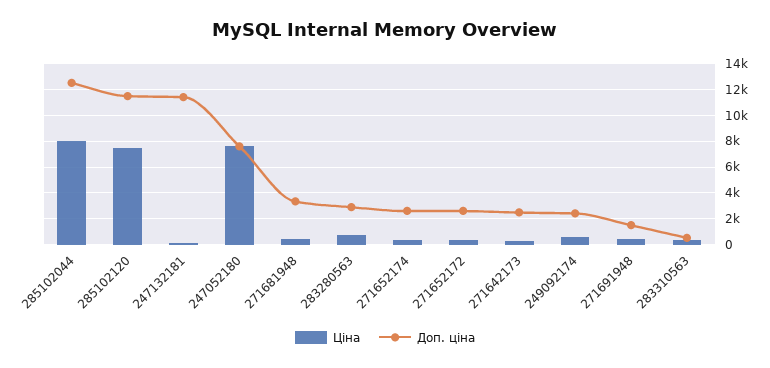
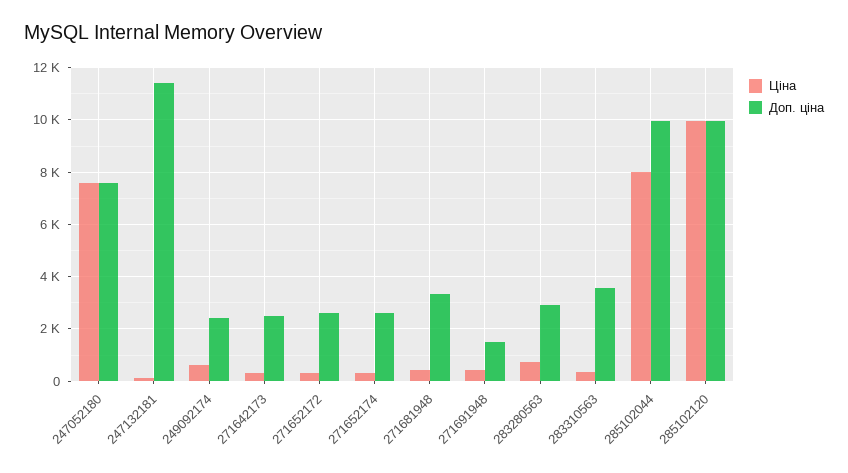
Доп. ціна, 285102044: 12500 -> 10000
Ціна, 285102120: 7500 -> 10000
Доп. ціна, 285102120: 11500 -> 10000
Доп. ціна, 283310563: 500 -> 3500

